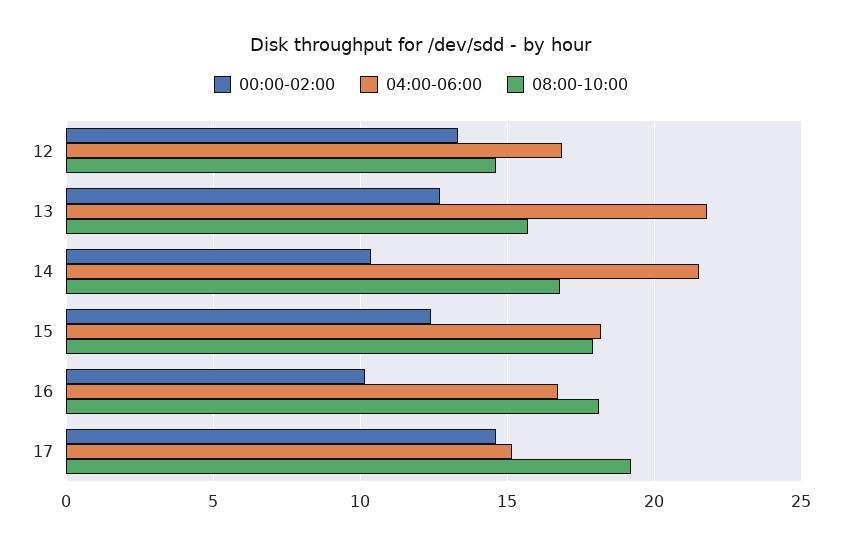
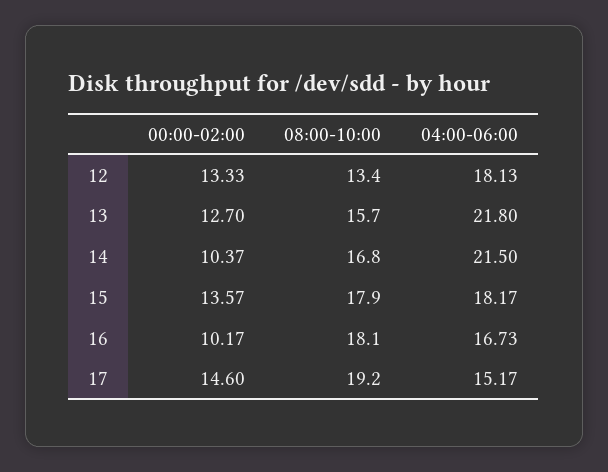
04:00-06:00, 12: 17 -> 18.13
08:00-10:00, 12: 14.5 -> 13.4
00:00-02:00, 15: 12.5 -> 13.57

